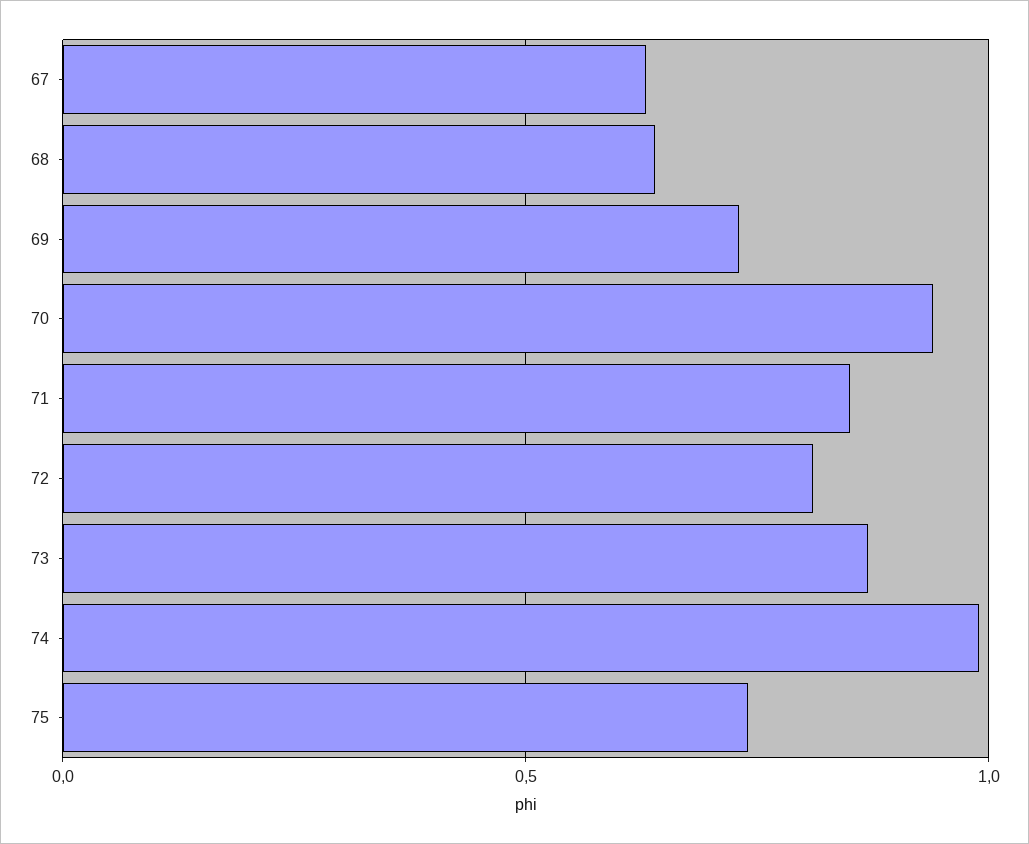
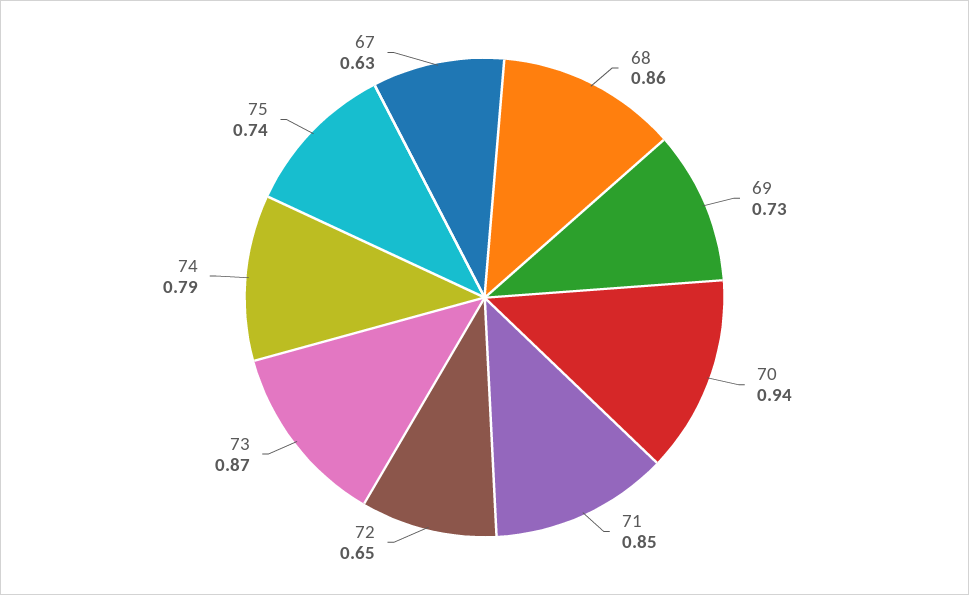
68: 0.65 -> 0.86
72: 0.8 -> 0.65
74: 1 -> 0.79

